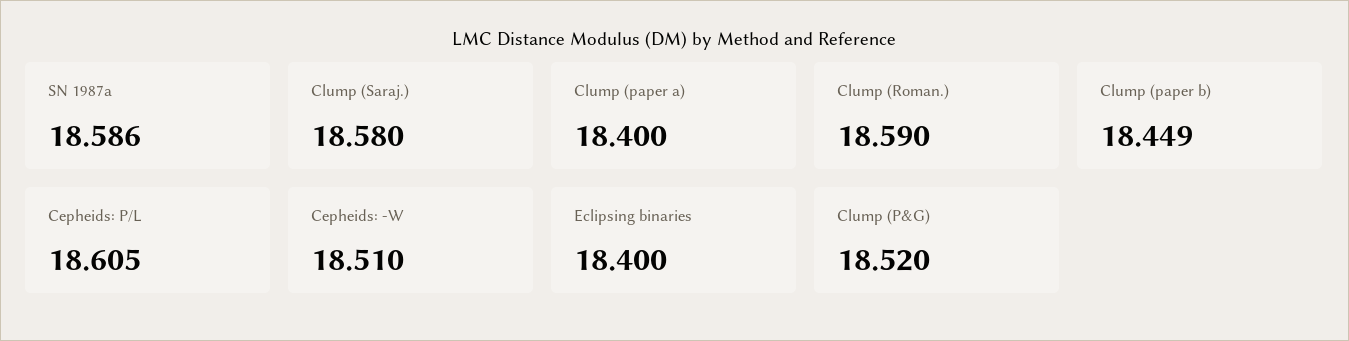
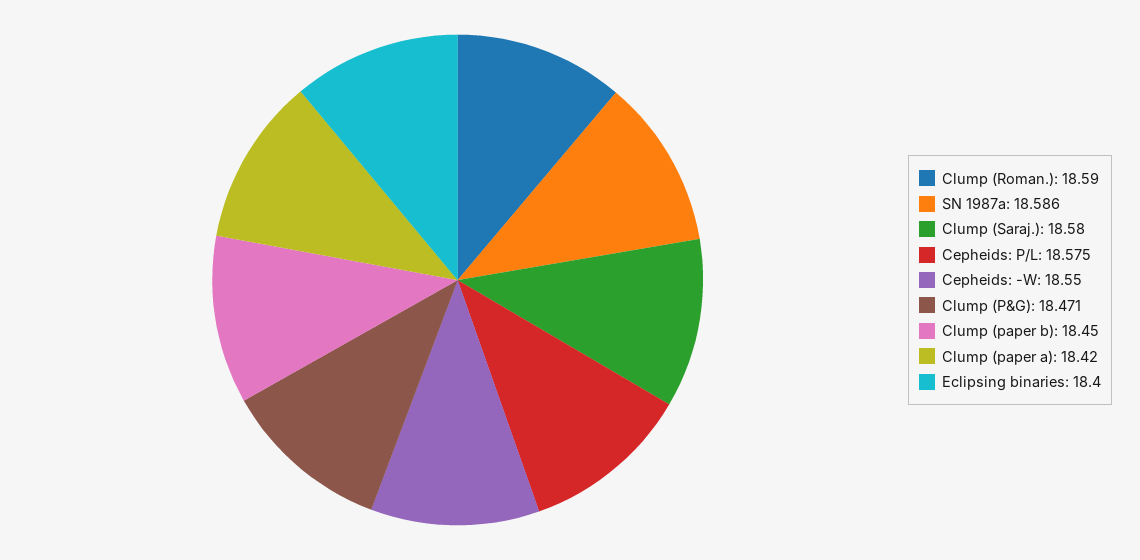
Clump (paper a): 18.4 -> 18.42
Clump (paper b): 18.449 -> 18.45
Cepheids: P/L: 18.605 -> 18.575
Cepheids: -W: 18.51 -> 18.55
Clump (P&G): 18.52 -> 18.471

